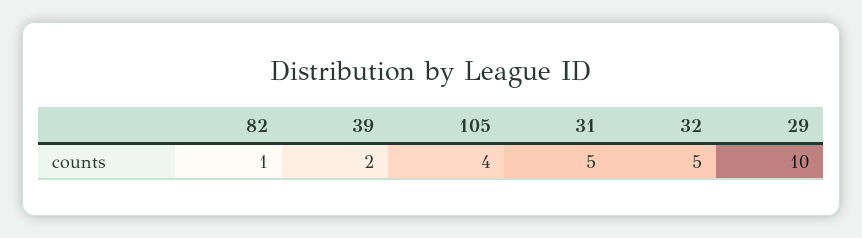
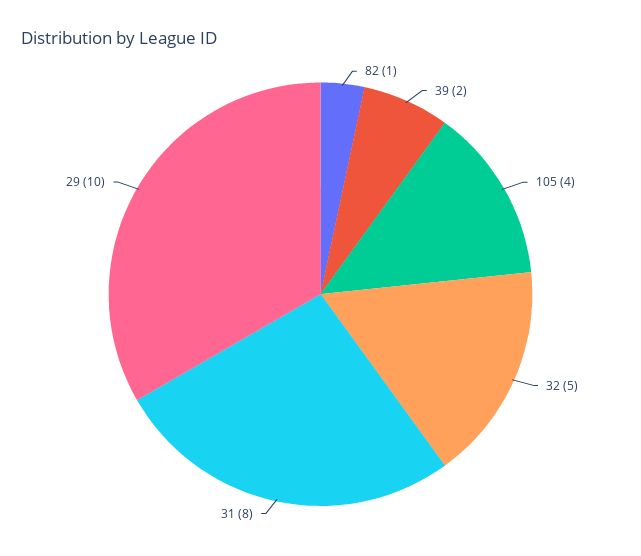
31: 5 -> 8

